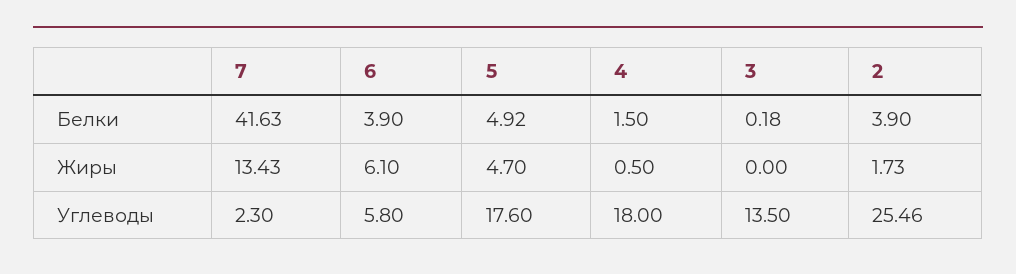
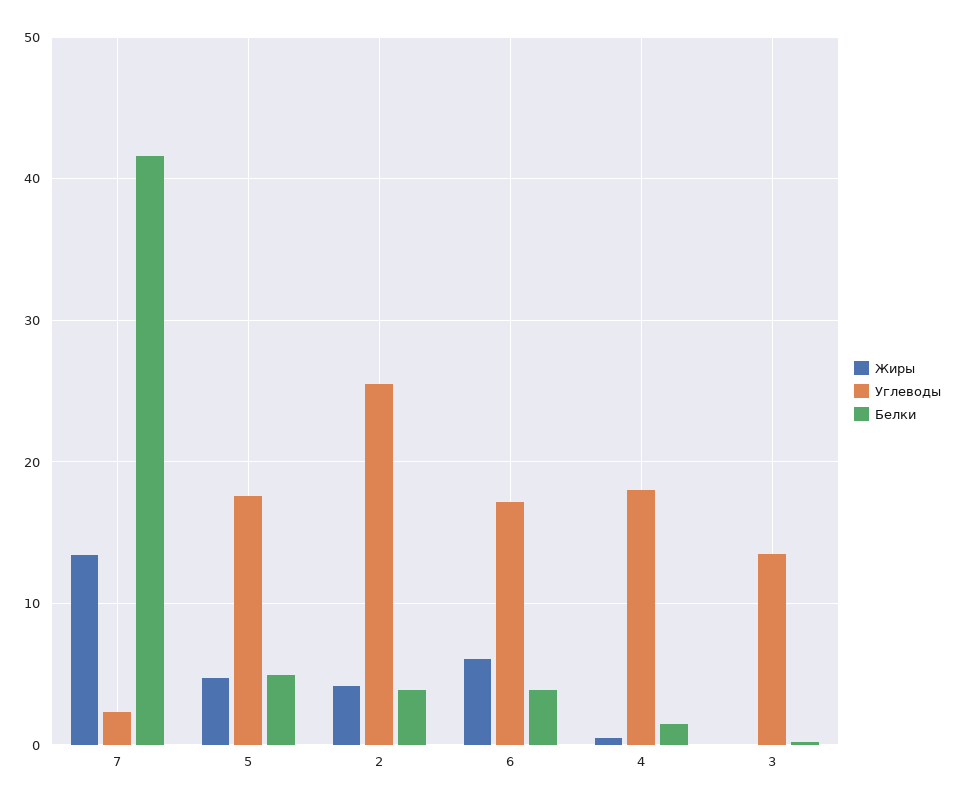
Жиры, 2: 1.73 -> 4
Углеводы, 6: 5.8 -> 17

